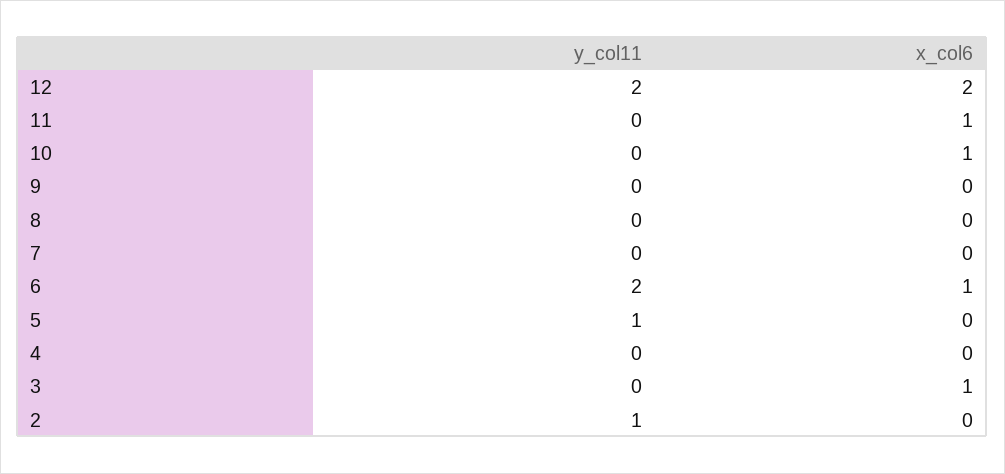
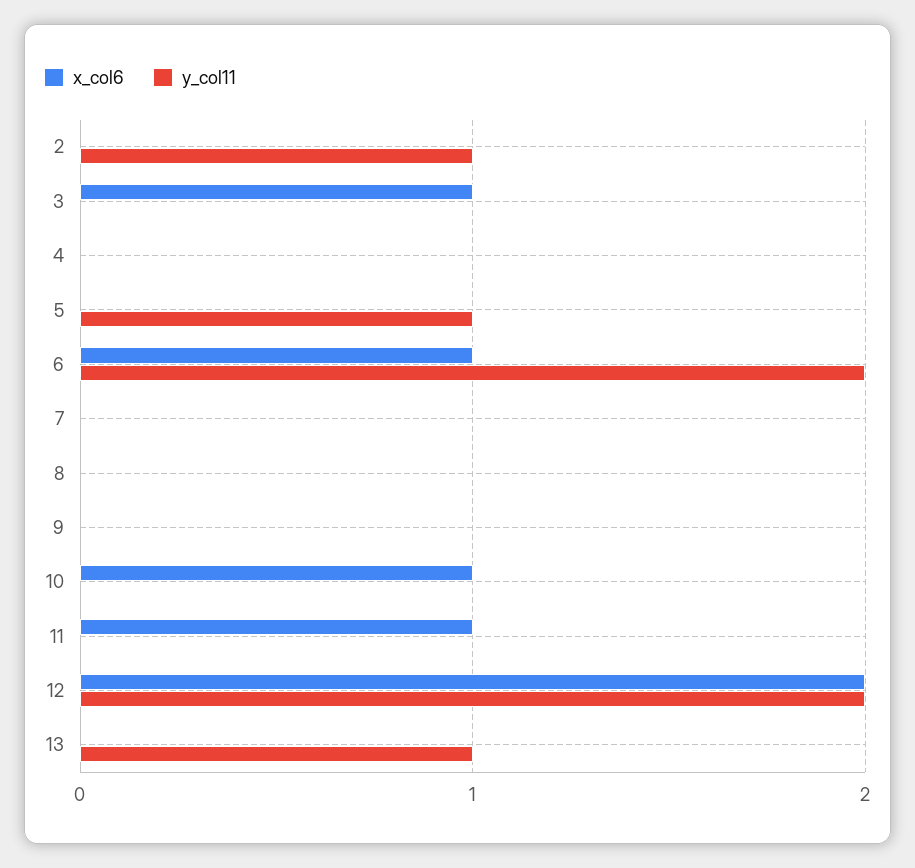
x_col6, 13: none -> 0
y_col11, 13: none -> 1

